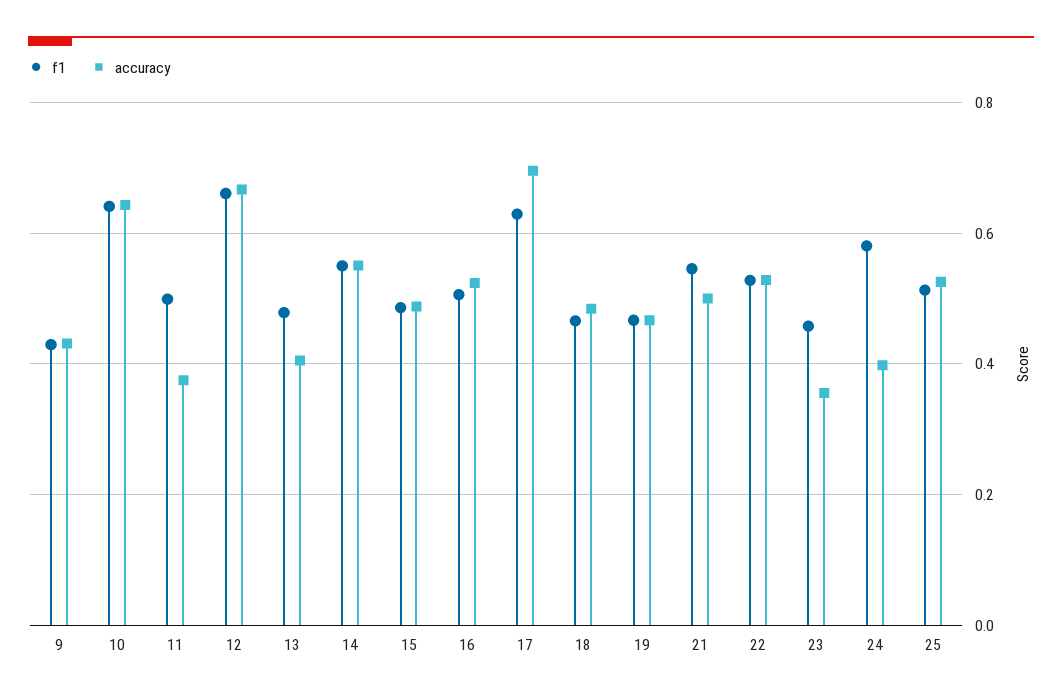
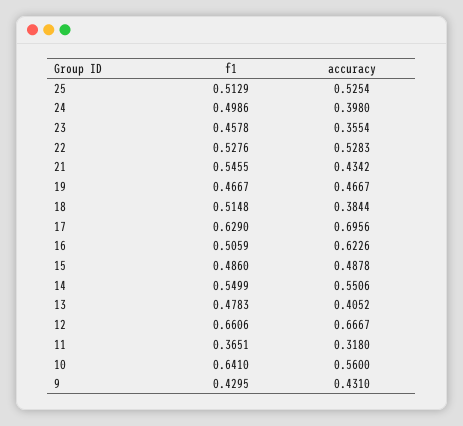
accuracy, 10: 0.64 -> 0.56
f1, 11: 0.5 -> 0.3651
accuracy, 11: 0.38 -> 0.318
accuracy, 16: 0.52 -> 0.6226
f1, 18: 0.46 -> 0.5148
accuracy, 18: 0.48 -> 0.3844
accuracy, 21: 0.5 -> 0.4342
f1, 24: 0.58 -> 0.4986

